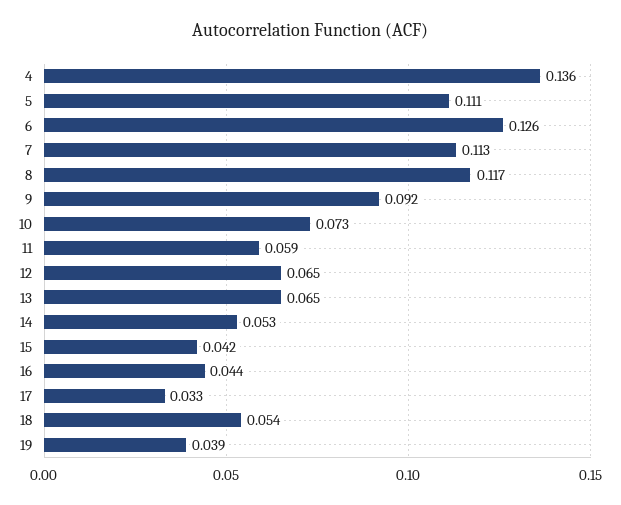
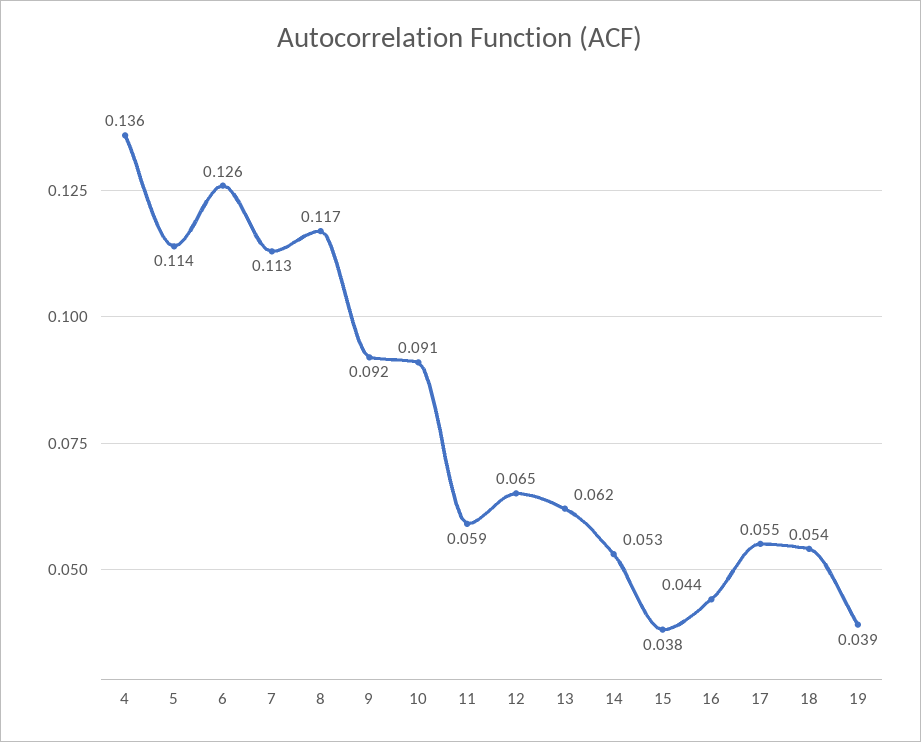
5: 0.111 -> 0.114
10: 0.073 -> 0.091
13: 0.065 -> 0.062
15: 0.042 -> 0.038
17: 0.033 -> 0.055

